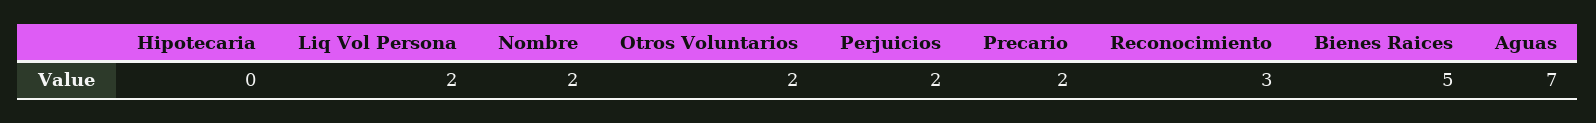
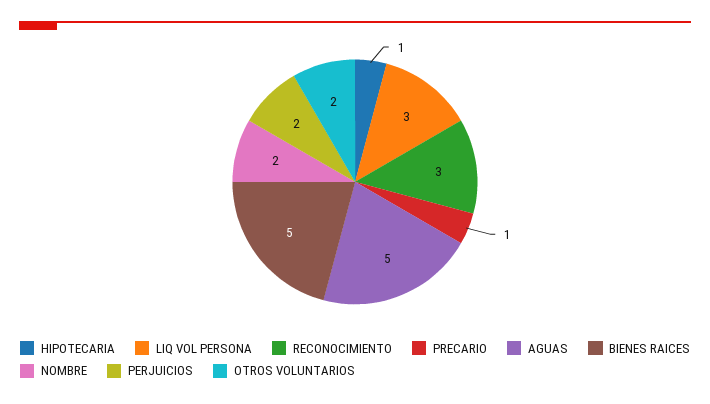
Hipotecaria: 0 -> 1
Liq Vol Persona: 2 -> 3
Precario: 2 -> 1
Aguas: 7 -> 5

